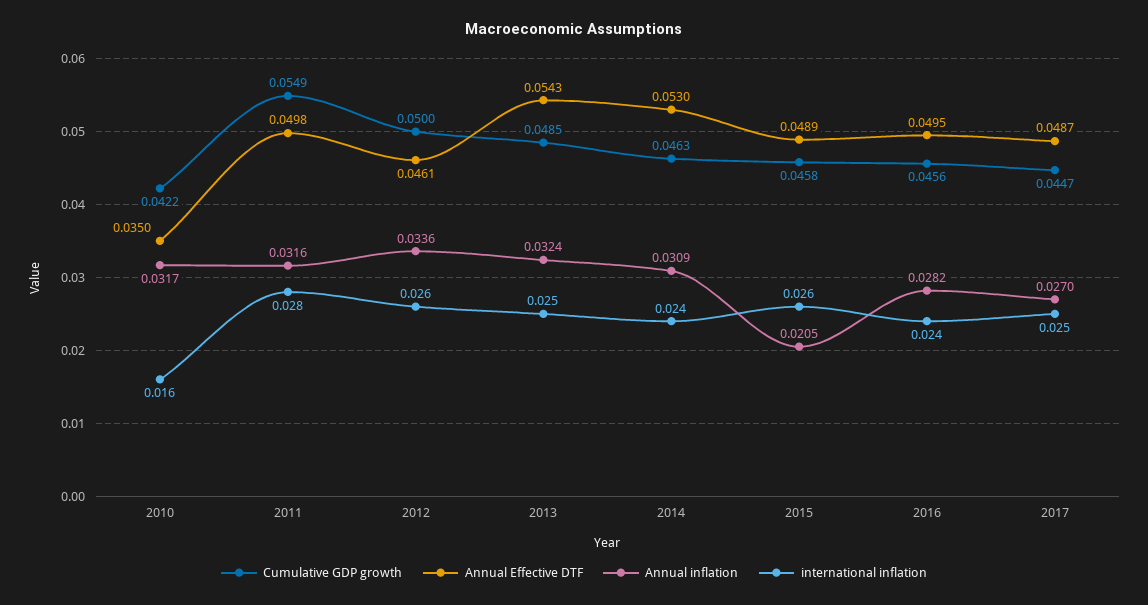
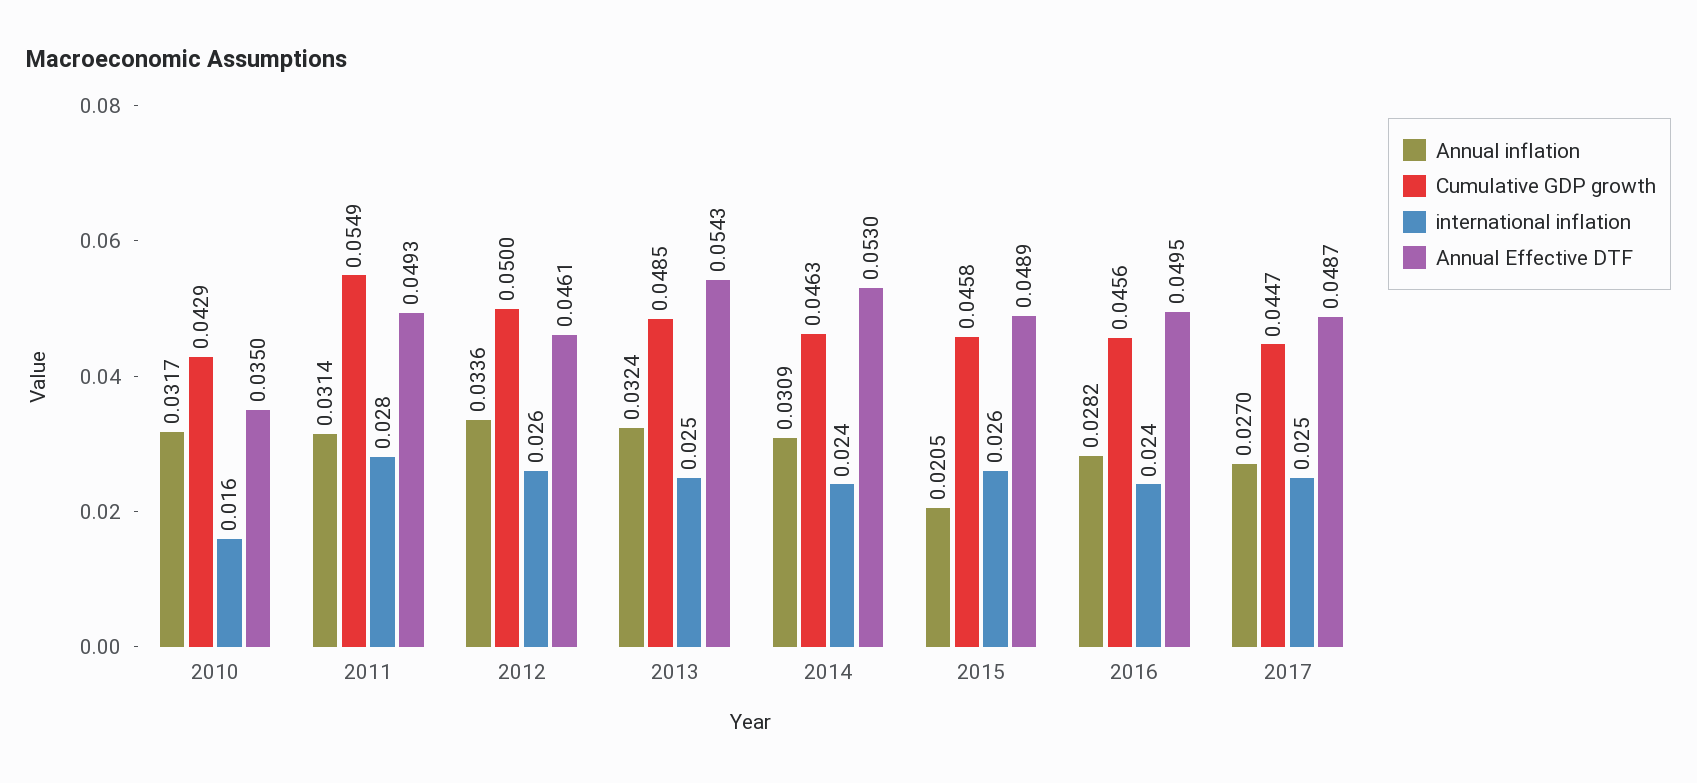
Cumulative GDP growth, 2010: 0.0422 -> 0.0429
Annual Effective DTF, 2011: 0.0498 -> 0.0493
Annual inflation, 2011: 0.0316 -> 0.0314

